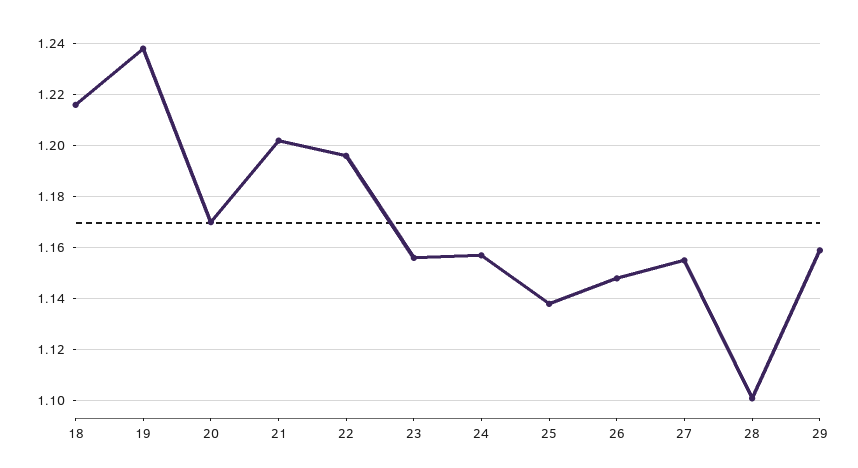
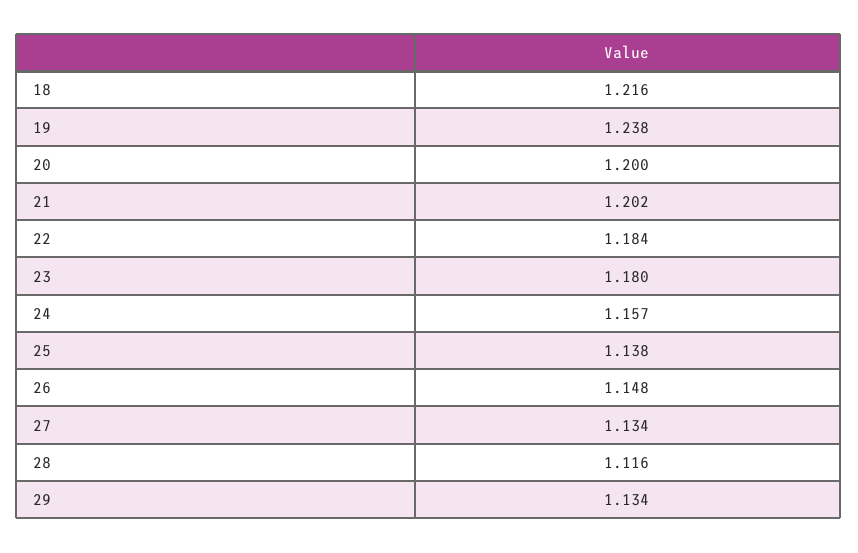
20: 1.17 -> 1.2
22: 1.195 -> 1.184
23: 1.155 -> 1.18
27: 1.155 -> 1.134
28: 1.1 -> 1.116
29: 1.16 -> 1.134

